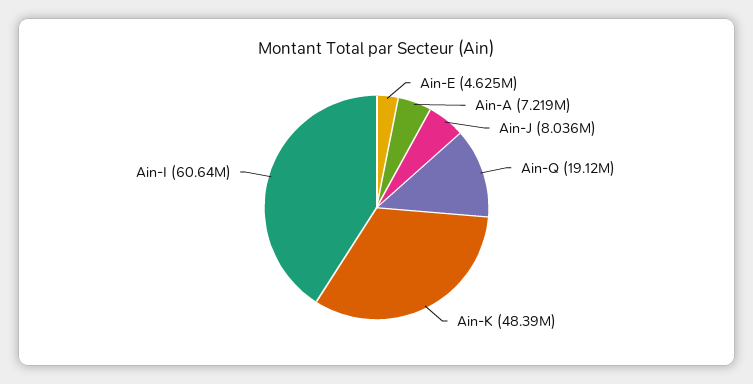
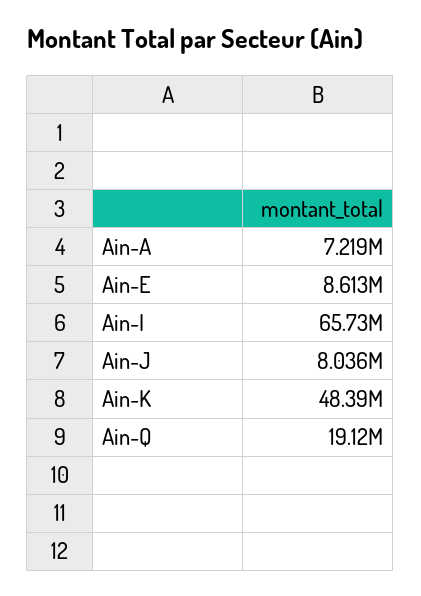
Ain-E: 4625000 -> 8613000
Ain-I: 60640000 -> 65730000

